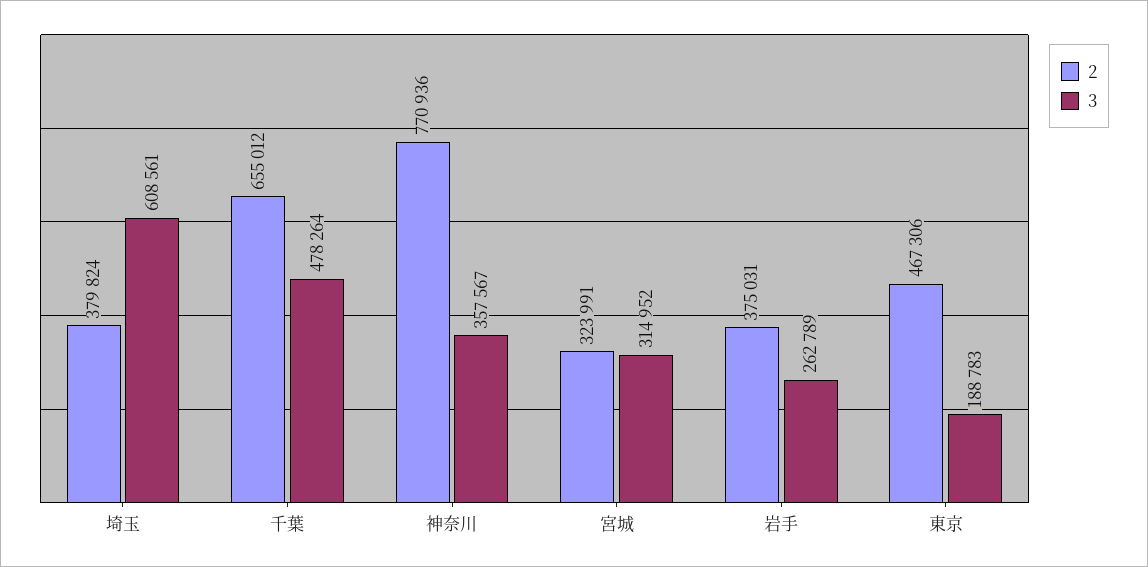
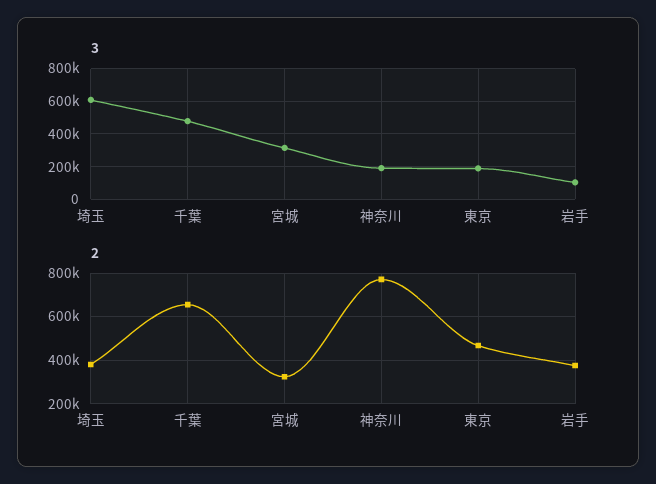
3, 神奈川: 357567 -> 200000
3, 岩手: 262789 -> 100000

